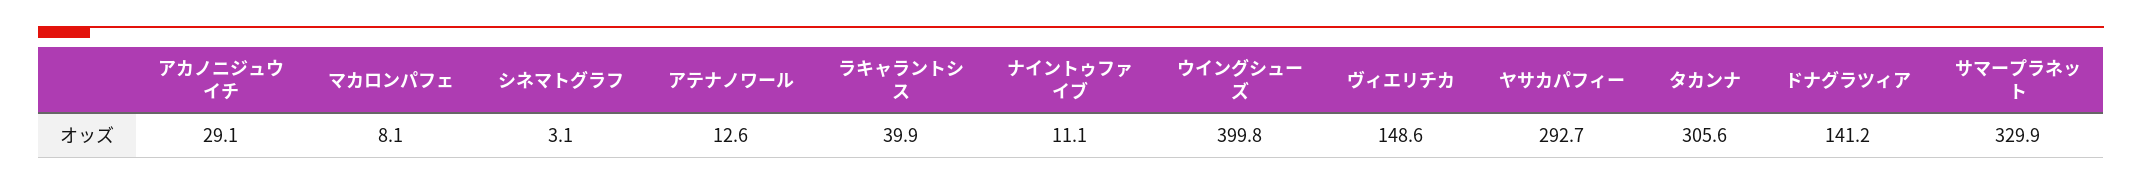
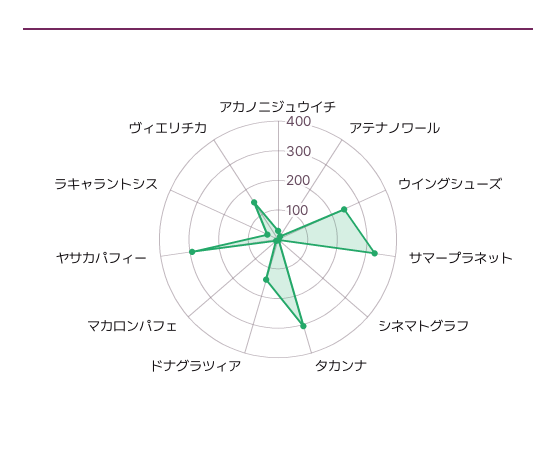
ナイントゥファイブ: 11.1 -> none
ウイングシューズ: 399.8 -> 250

